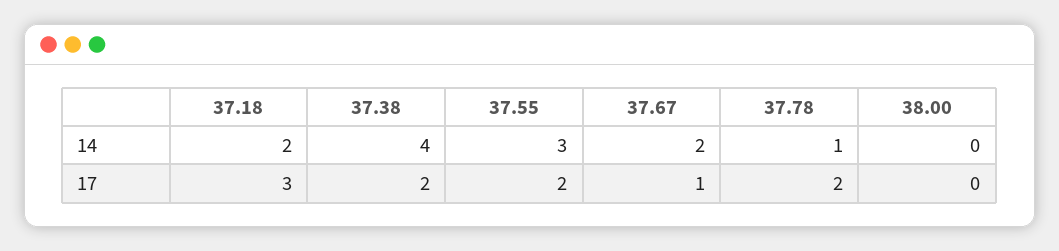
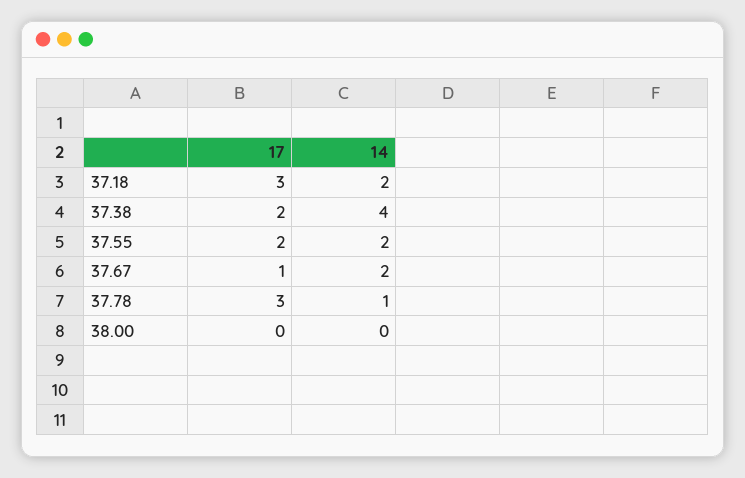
37.55, 14: 3 -> 2
37.78, 17: 2 -> 3

